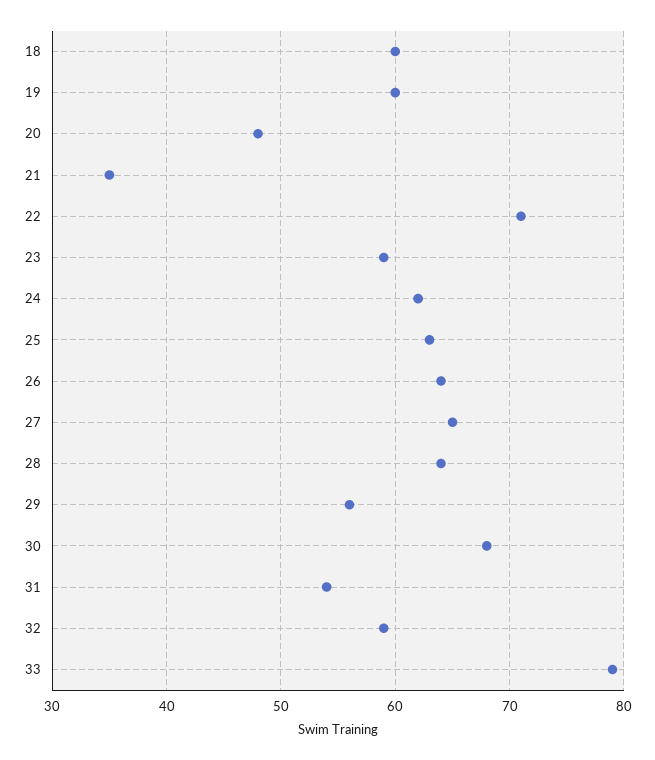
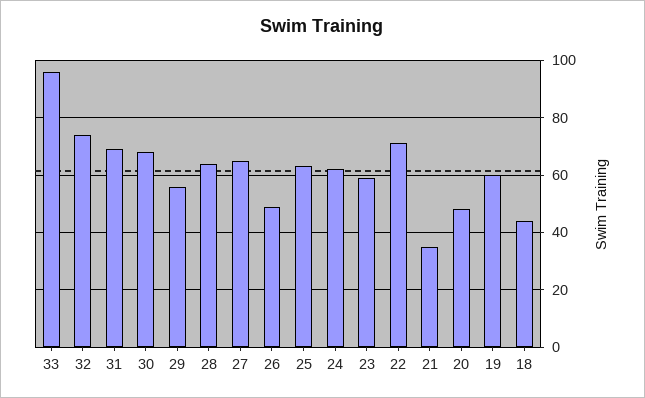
18: 60 -> 45
26: 64 -> 50
31: 54 -> 70
32: 59 -> 75
33: 79 -> 95

